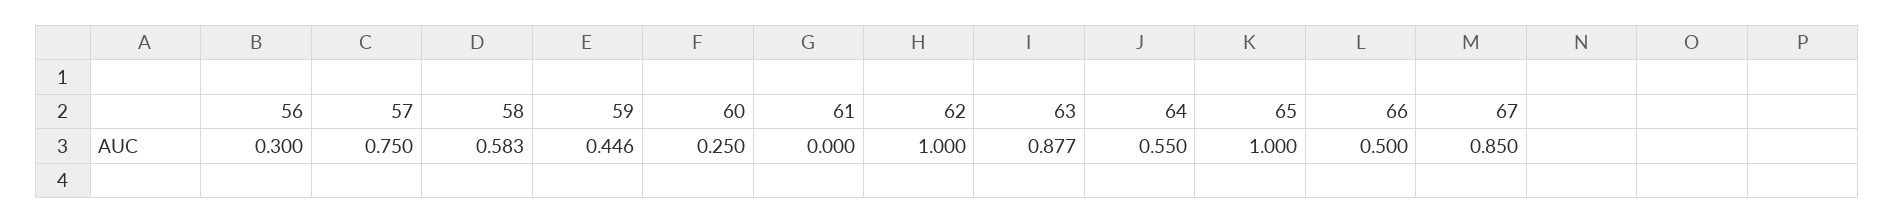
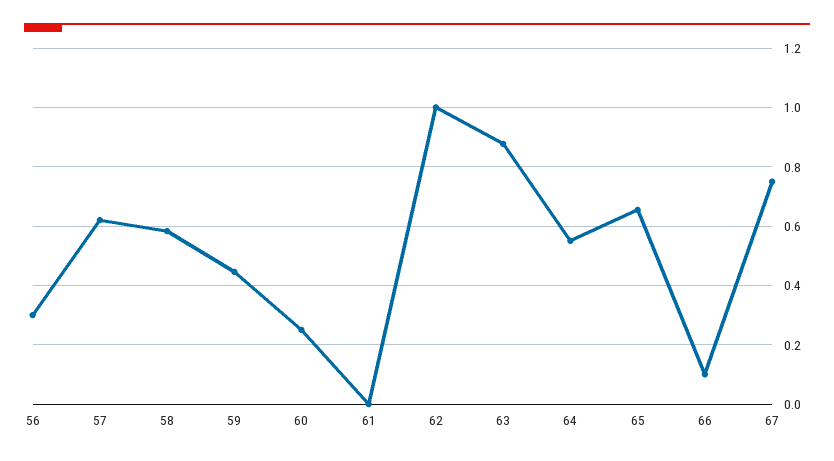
57: 0.75 -> 0.625
65: 1 -> 0.65
66: 0.5 -> 0.1
67: 0.85 -> 0.75

